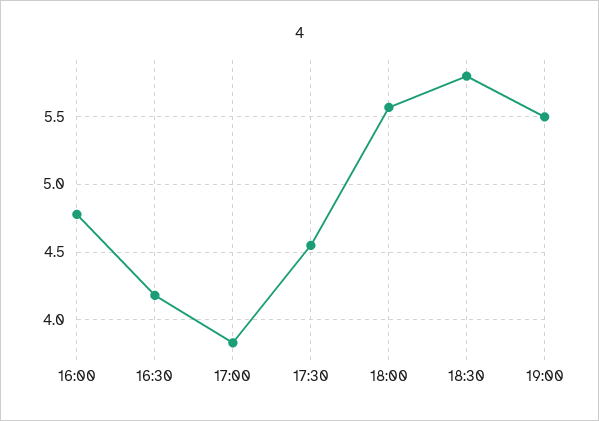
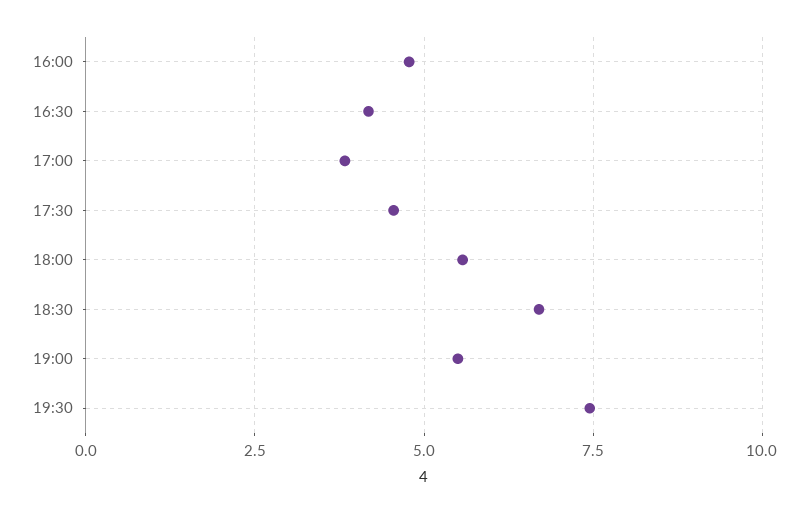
18:30: 5.8 -> 6.75
19:30: none -> 7.5

